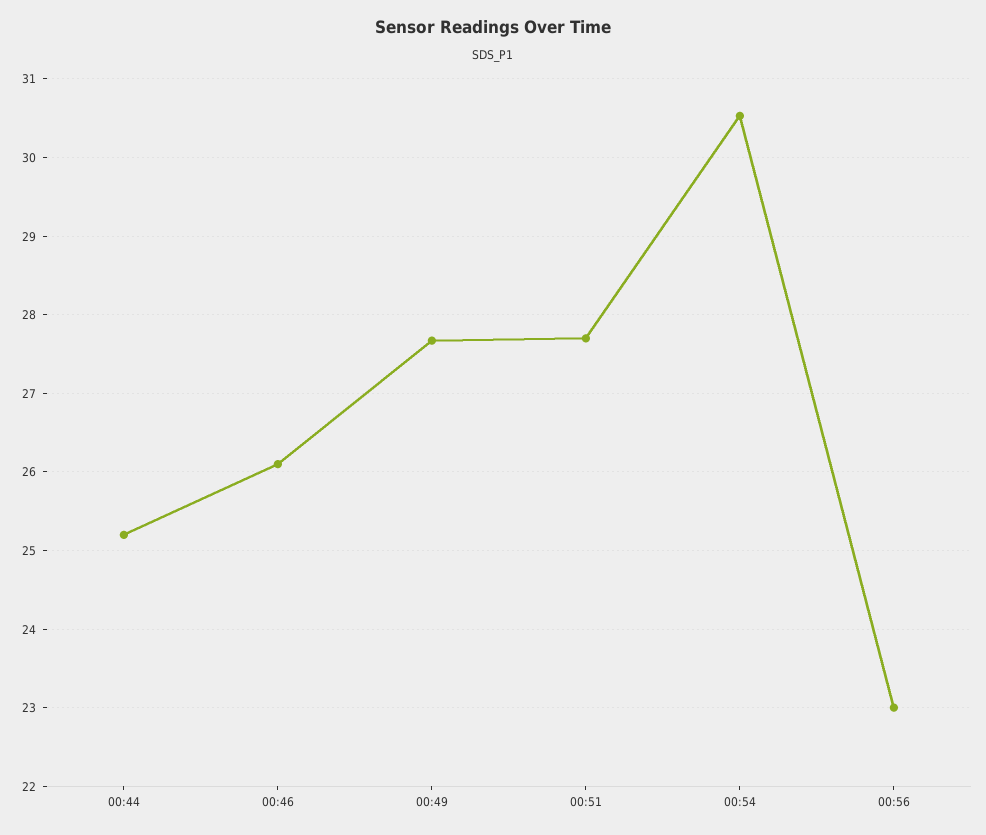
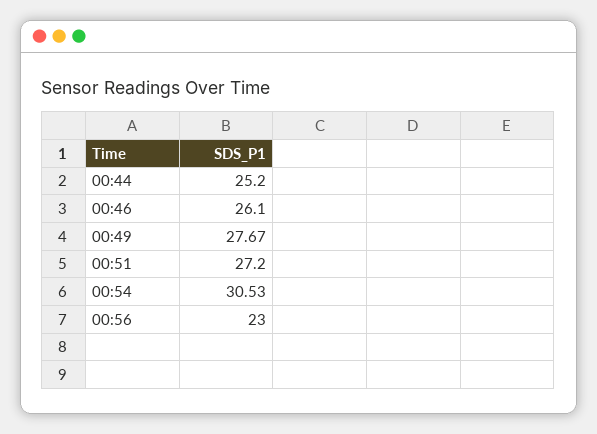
00:51: 27.7 -> 27.2

